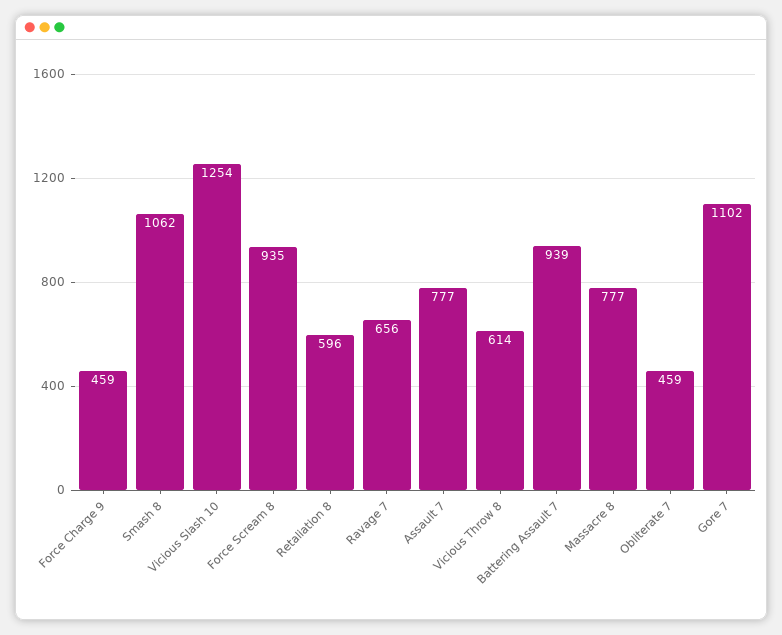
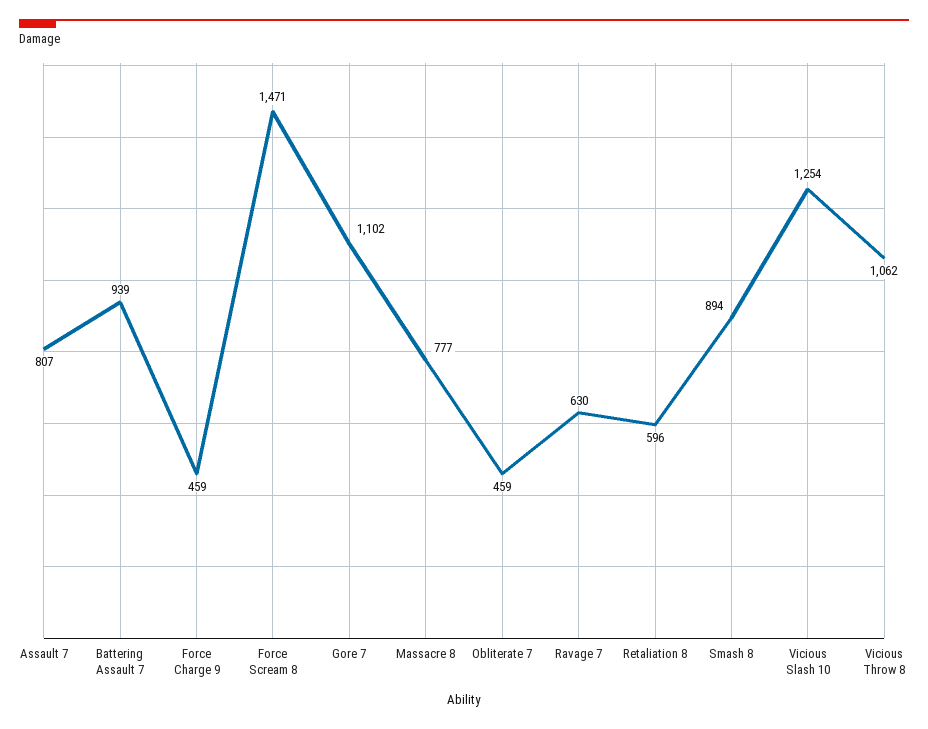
Smash 8: 1062 -> 894
Force Scream 8: 935 -> 1471
Ravage 7: 656 -> 630
Assault 7: 777 -> 807
Vicious Throw 8: 614 -> 1062

